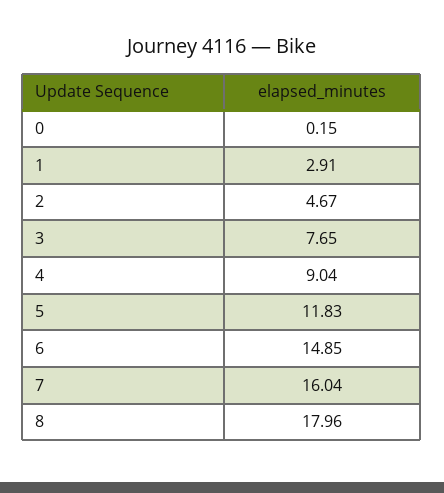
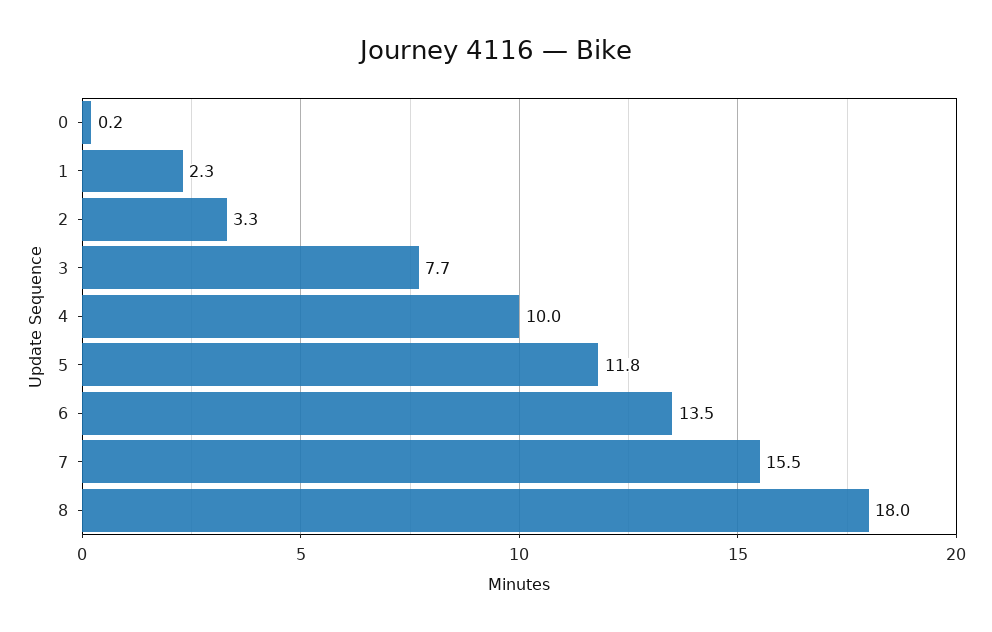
1: 2.91 -> 2.3
2: 4.67 -> 3.3
4: 9.04 -> 10
6: 14.85 -> 13.5
7: 16.04 -> 15.5

